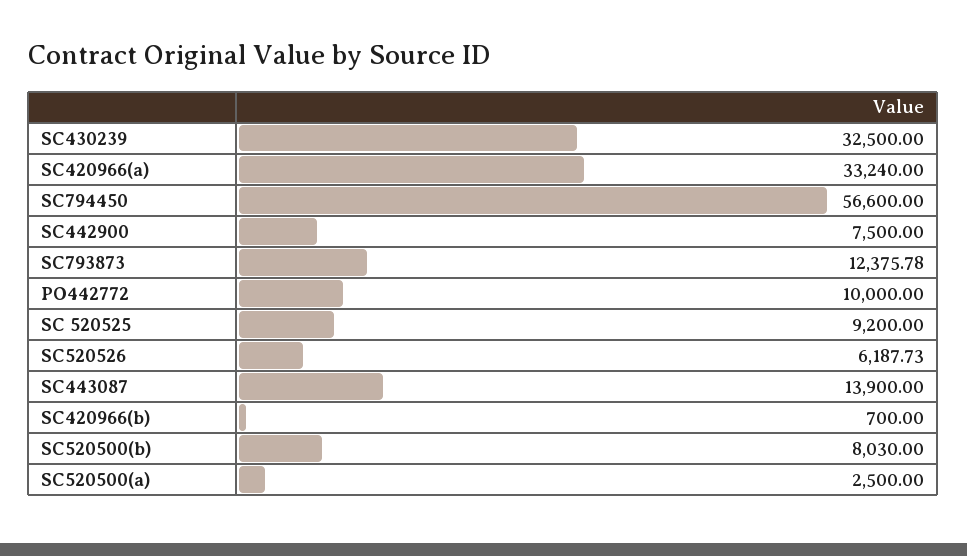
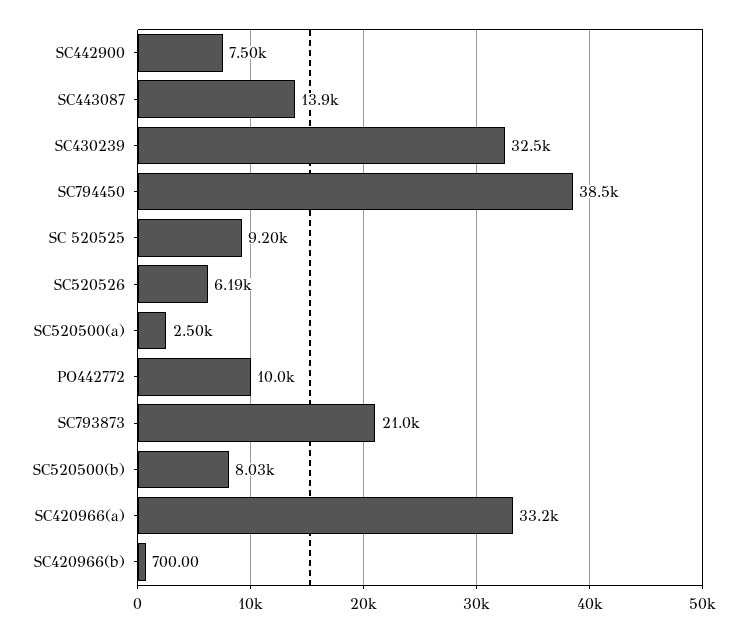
SC794450: 56600 -> 38500
SC793873: 12375.78 -> 21000

